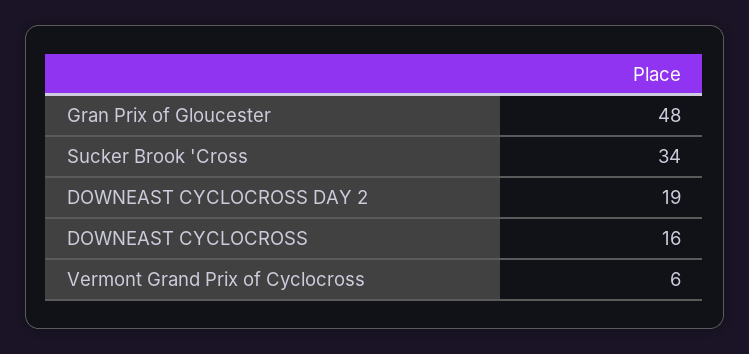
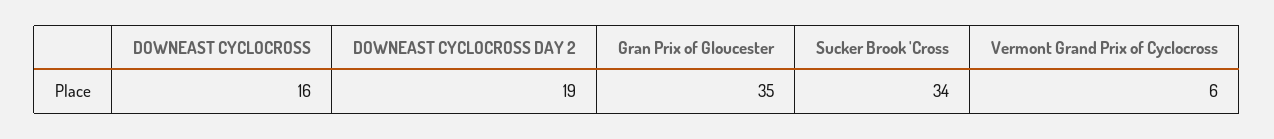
Gran Prix of Gloucester: 48 -> 35

